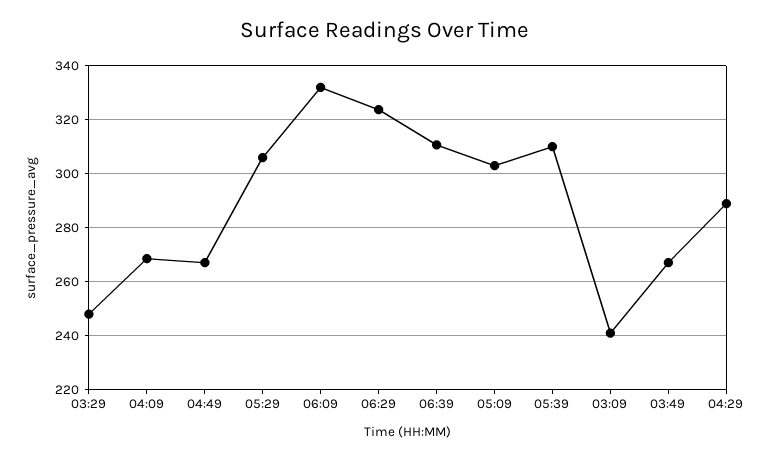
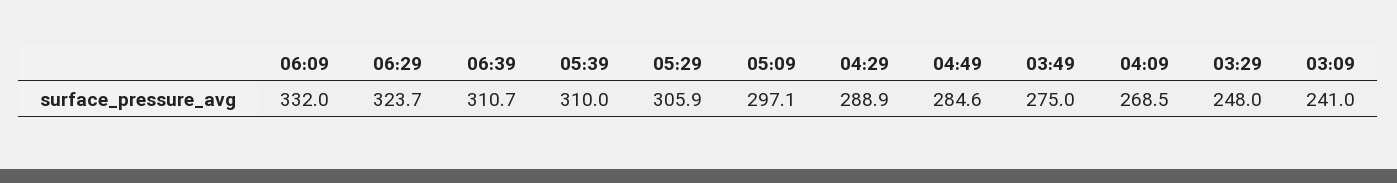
04:49: 267.5 -> 284.6
05:09: 302.5 -> 297.1
03:49: 267.5 -> 275

